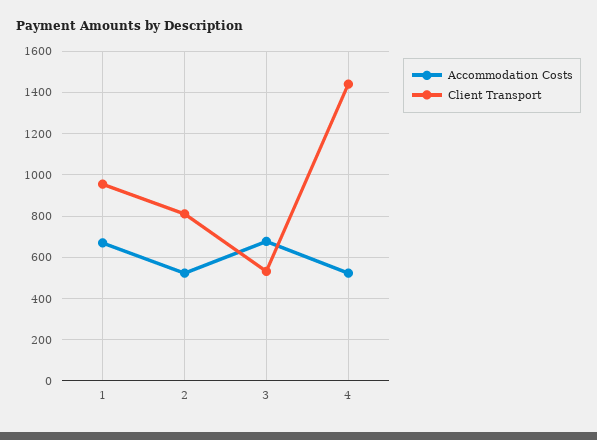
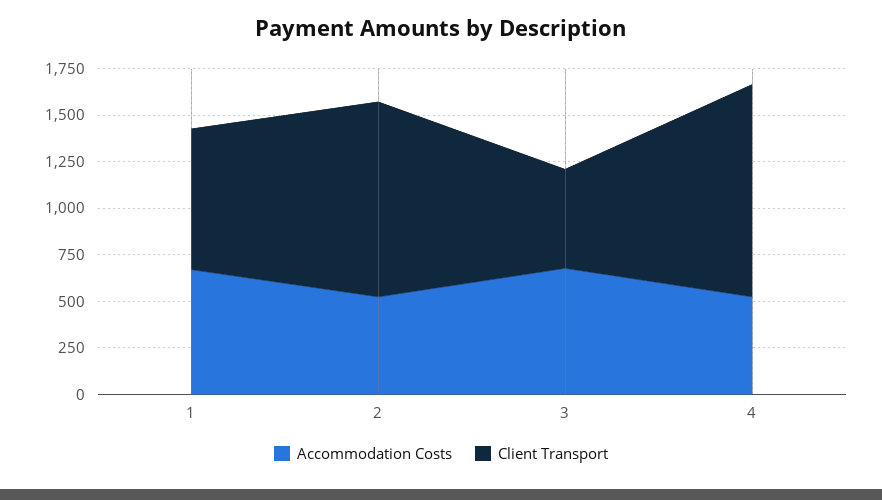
Client Transport, 1: 950 -> 750
Client Transport, 2: 800 -> 1050
Client Transport, 4: 1450 -> 1150

